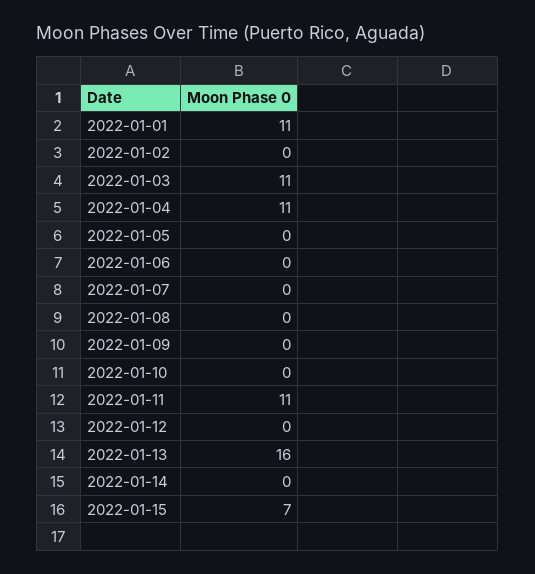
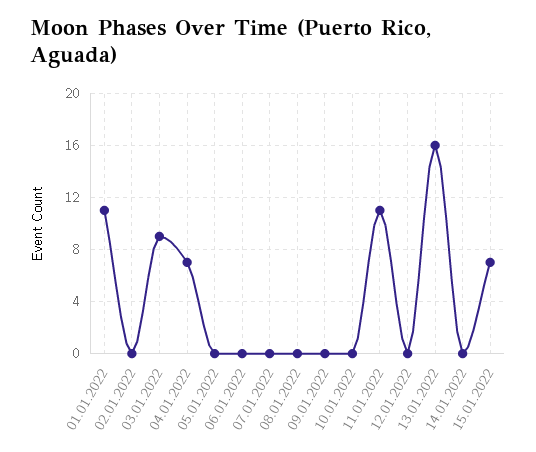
2022-01-03: 11 -> 9
2022-01-04: 11 -> 7

